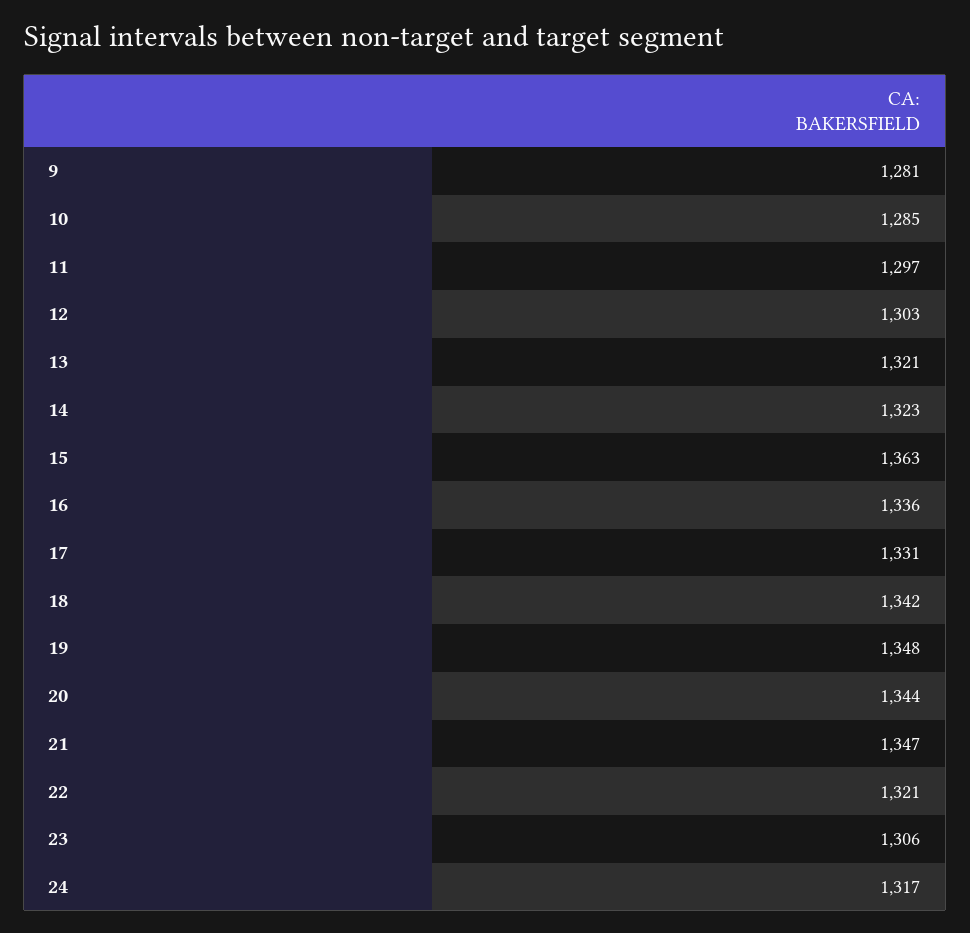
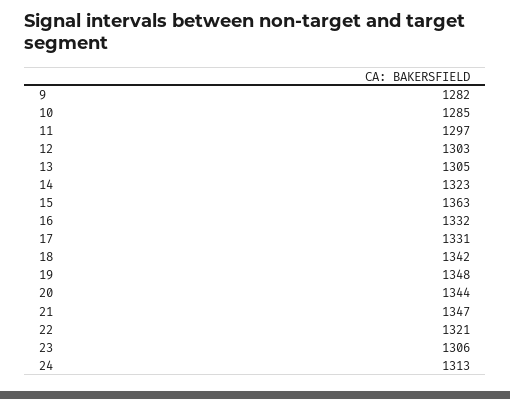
9: 1281 -> 1282
13: 1321 -> 1305
16: 1336 -> 1332
24: 1317 -> 1313

